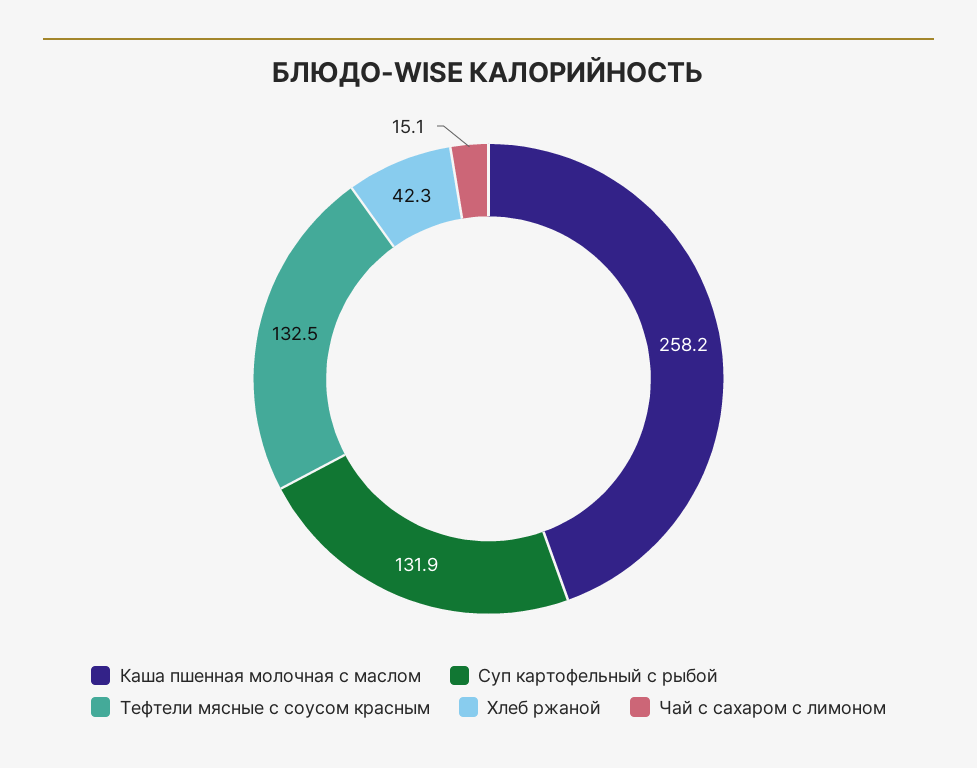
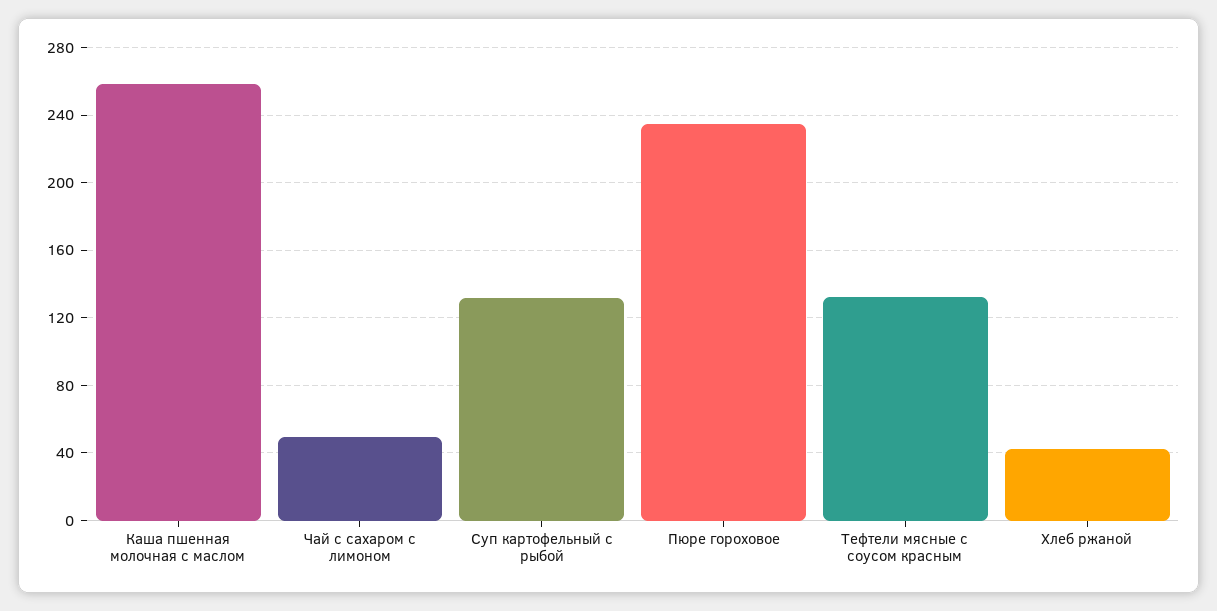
Чай с сахаром с лимоном: 15.1 -> 50
Пюре гороховое: none -> 235

